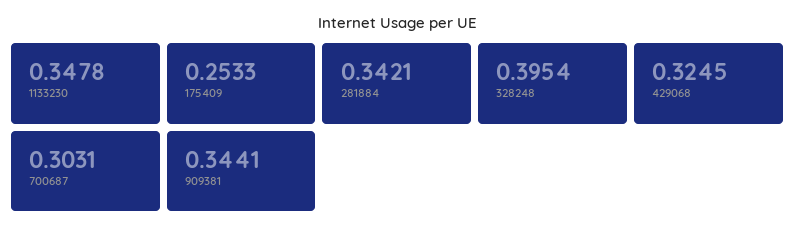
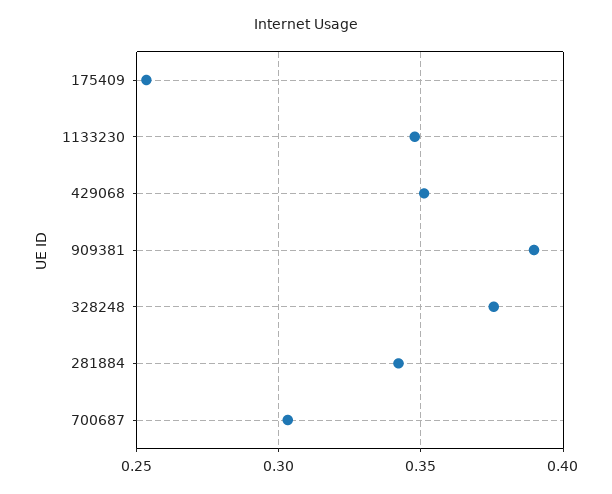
328248: 0.3954 -> 0.375
429068: 0.3245 -> 0.35
909381: 0.3441 -> 0.39

